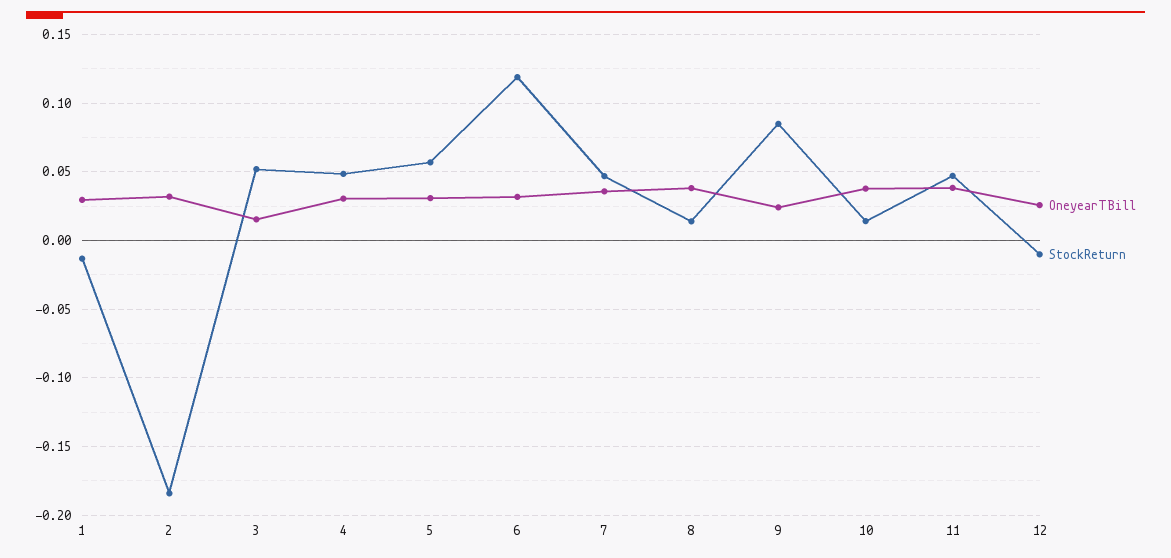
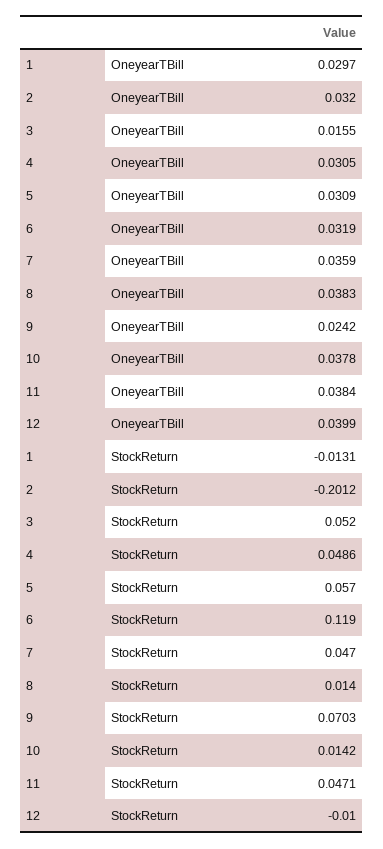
StockReturn, 2: -0.185 -> -0.2012
StockReturn, 9: 0.085 -> 0.0703
OneyearTBill, 12: 0.025 -> 0.0399

